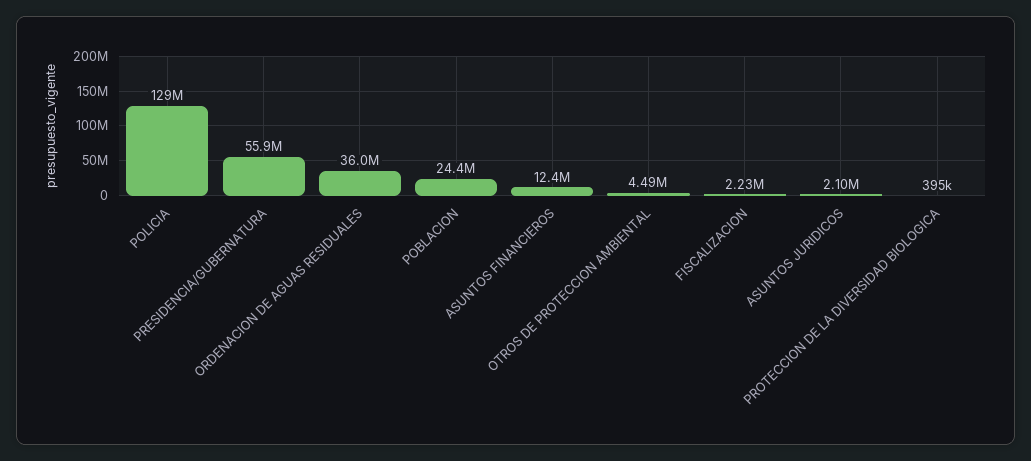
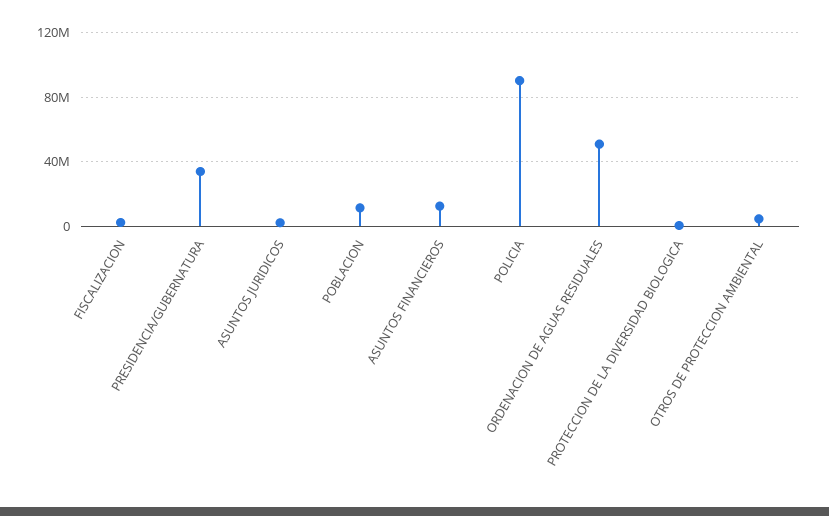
POLICIA: 129000000 -> 90000000
PRESIDENCIA/GUBERNATURA: 55900000 -> 35000000
ORDENACION DE AGUAS RESIDUALES: 36000000 -> 50000000
POBLACION: 24400000 -> 10000000

